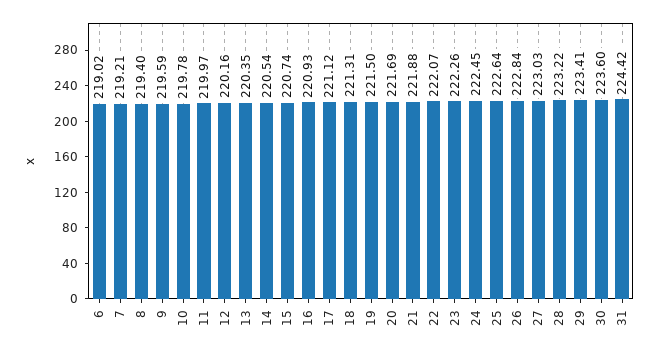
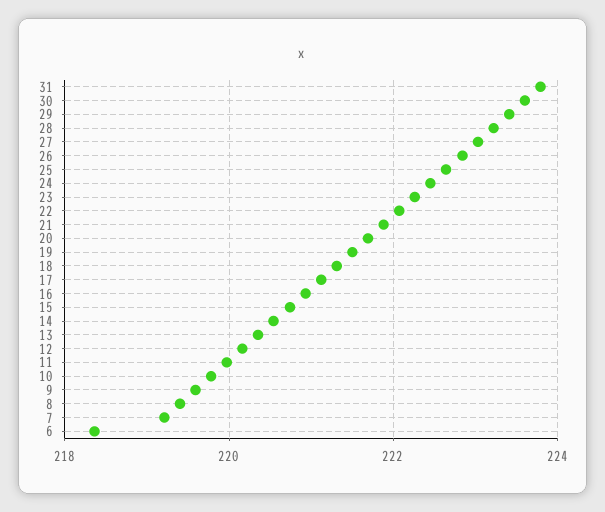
6: 219.02 -> 218.4
31: 224.42 -> 223.8

